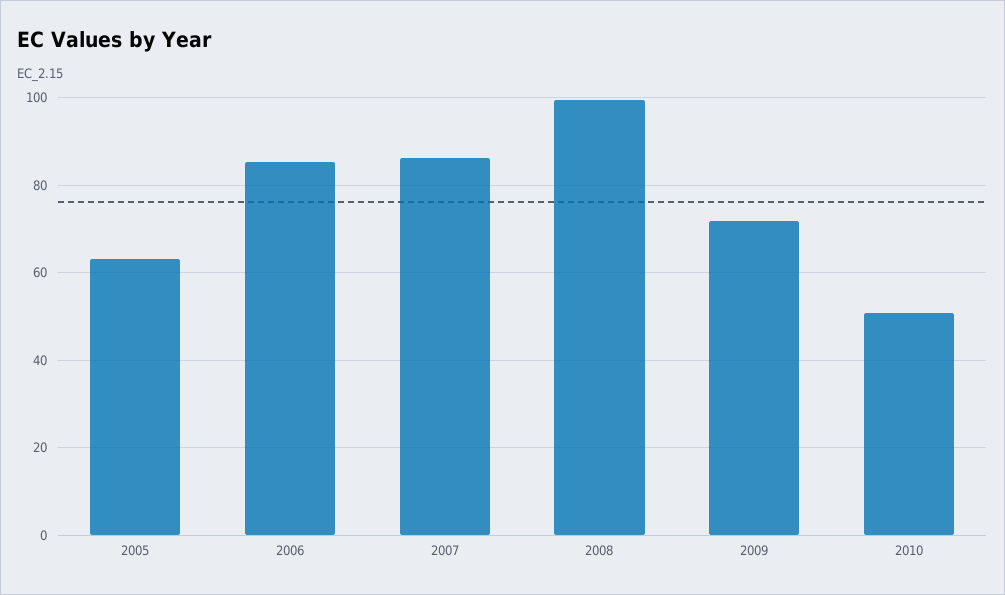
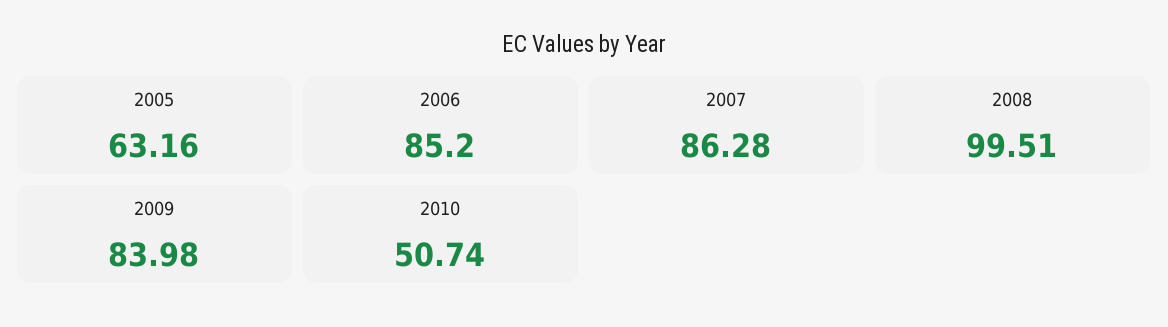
2009: 72 -> 83.98

